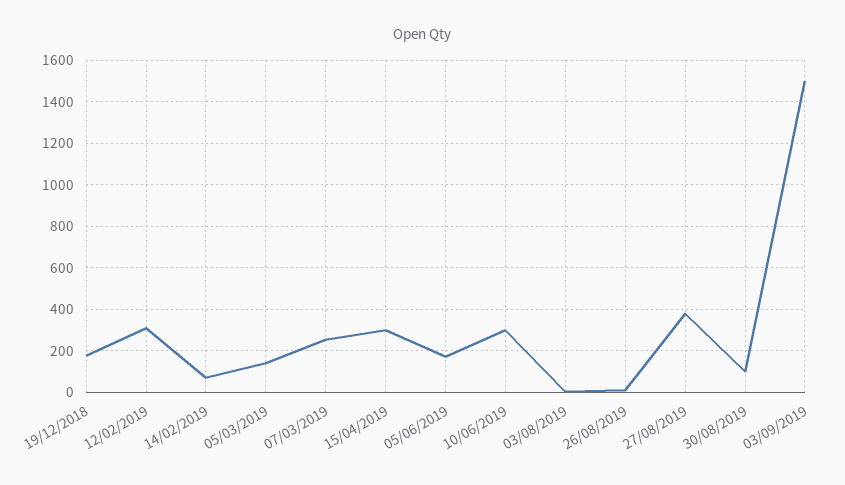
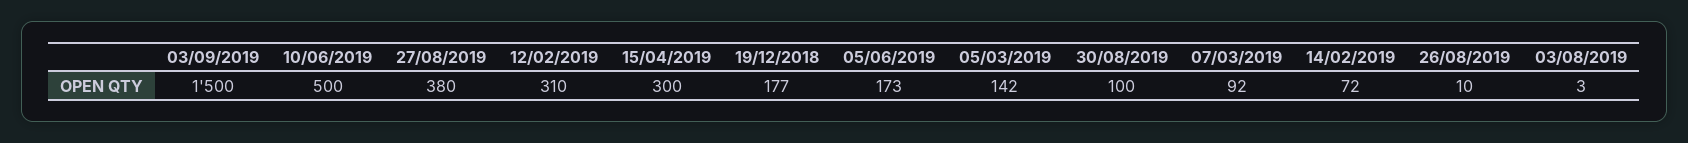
07/03/2019: 250 -> 92
10/06/2019: 300 -> 500

